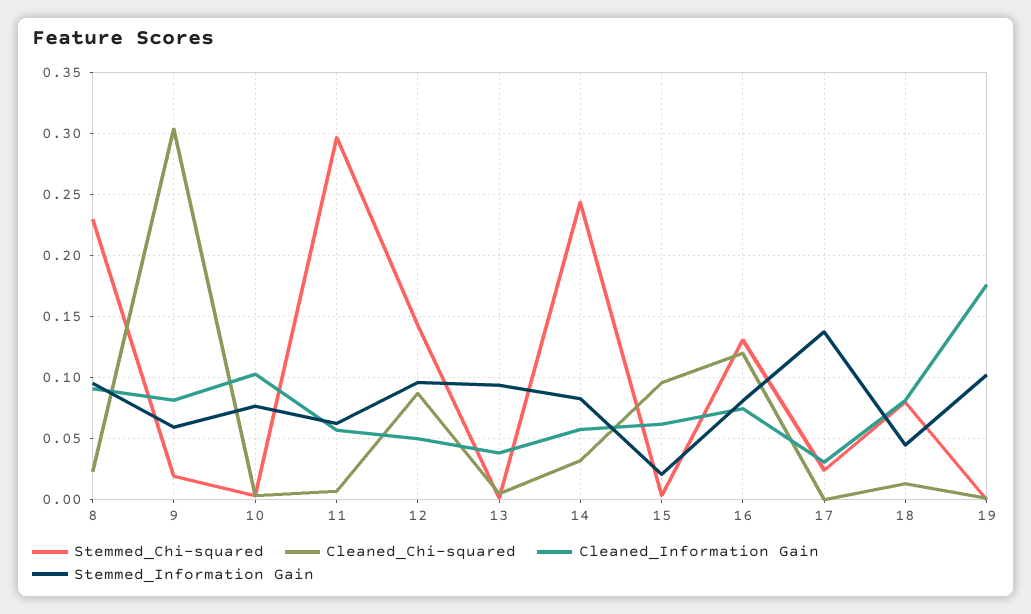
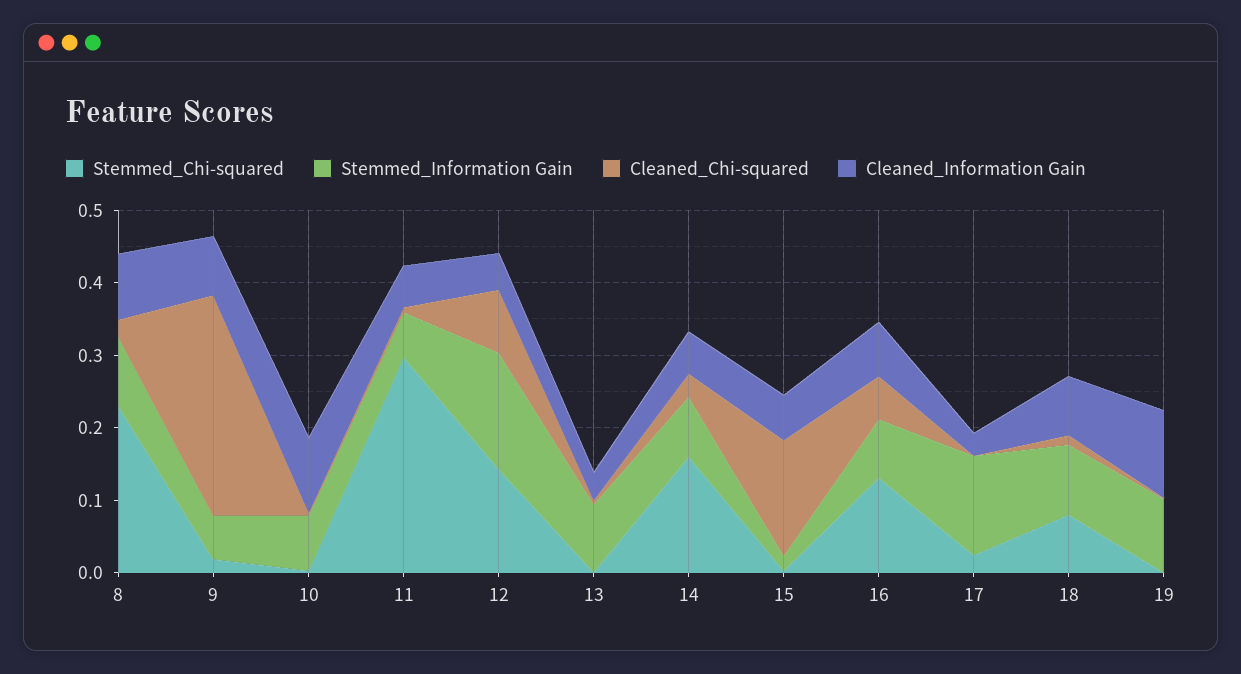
Stemmed_Information Gain, 12: 0.095 -> 0.16
Stemmed_Chi-squared, 14: 0.245 -> 0.16
Cleaned_Chi-squared, 15: 0.095 -> 0.16
Cleaned_Chi-squared, 16: 0.12 -> 0.06
Stemmed_Information Gain, 18: 0.045 -> 0.1
Cleaned_Information Gain, 19: 0.175 -> 0.12

